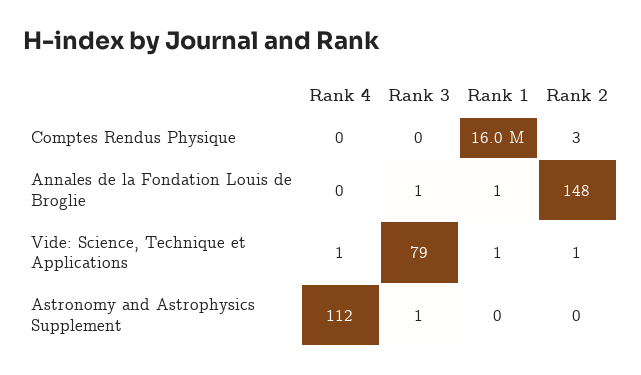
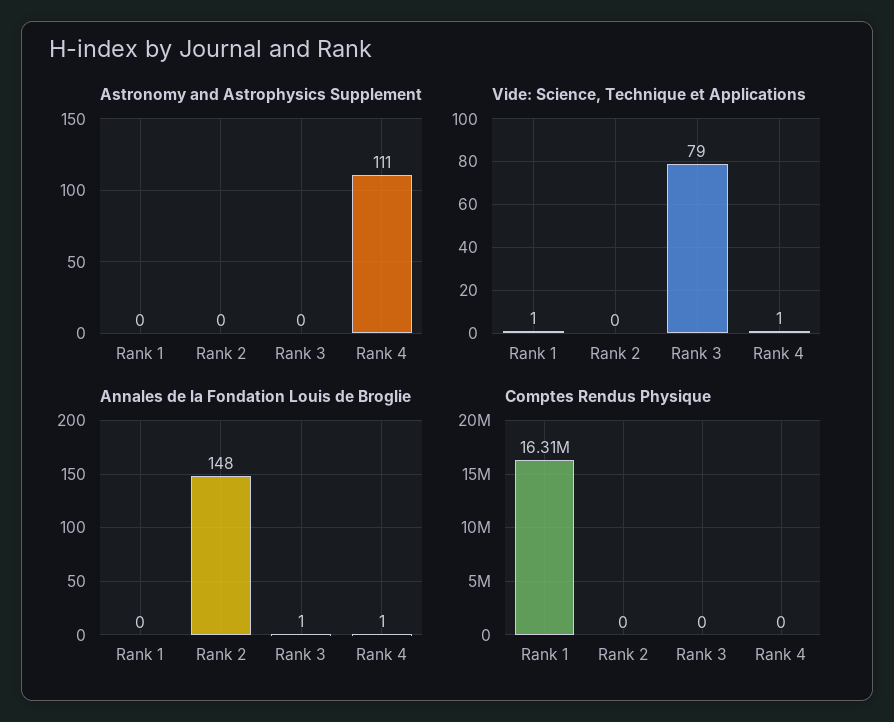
Comptes Rendus Physique, Rank 1: 16000000 -> 16310000
Comptes Rendus Physique, Rank 2: 3 -> 0
Annales de la Fondation Louis de Broglie, Rank 4: 0 -> 1
Annales de la Fondation Louis de Broglie, Rank 1: 1 -> 0
Vide: Science, Technique et Applications, Rank 2: 1 -> 0
Astronomy and Astrophysics Supplement, Rank 4: 112 -> 111
Astronomy and Astrophysics Supplement, Rank 3: 1 -> 0

